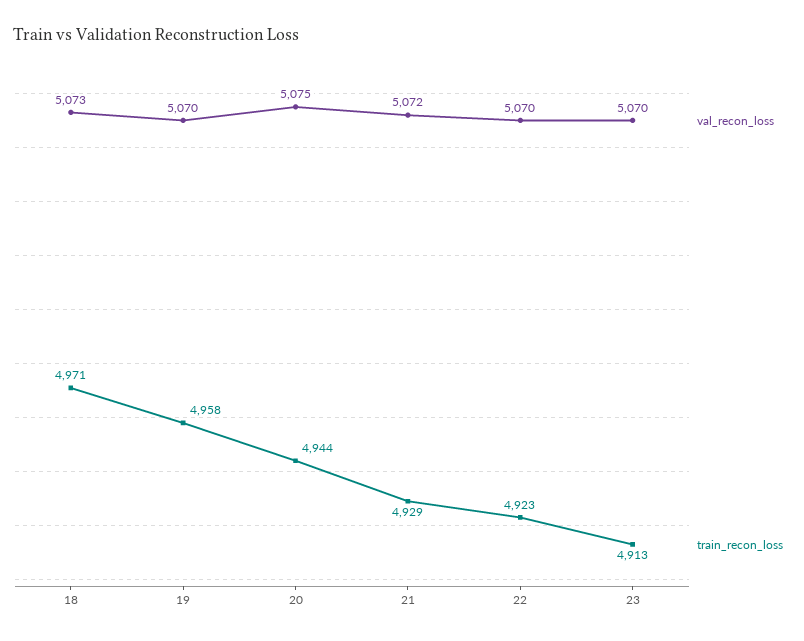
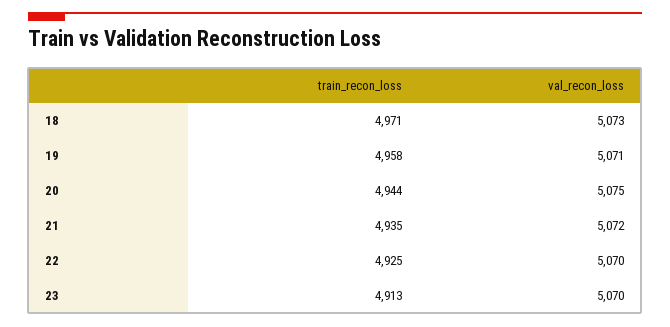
val_recon_loss, 19: 5070 -> 5071
train_recon_loss, 21: 4929 -> 4935
train_recon_loss, 22: 4923 -> 4925

